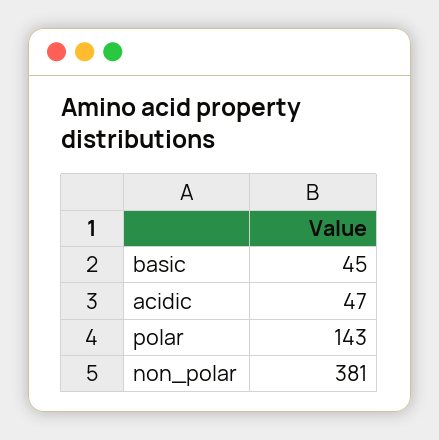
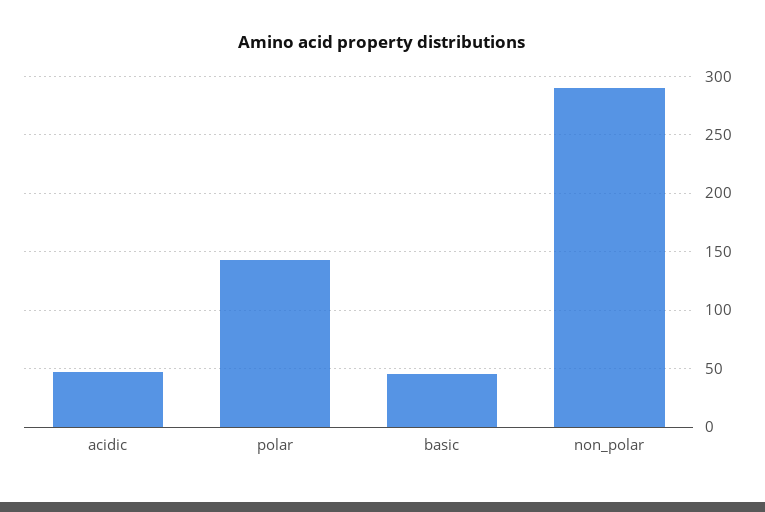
non_polar: 381 -> 290

